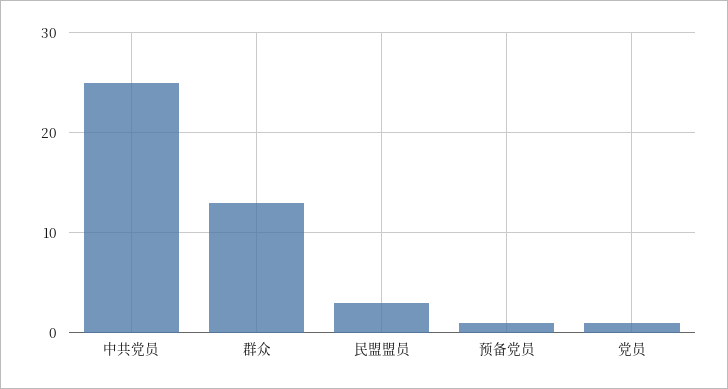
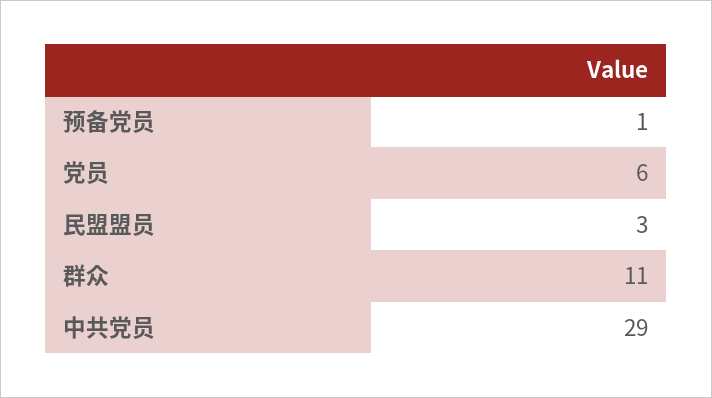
中共党员: 25 -> 29
群众: 13 -> 11
党员: 1 -> 6

